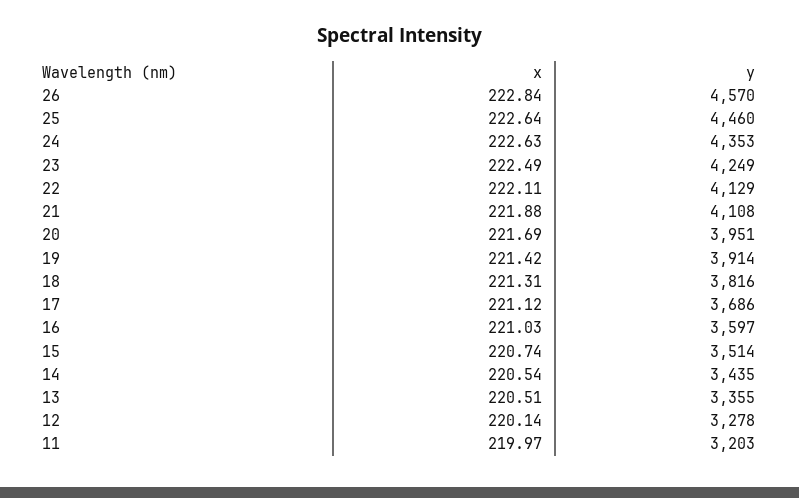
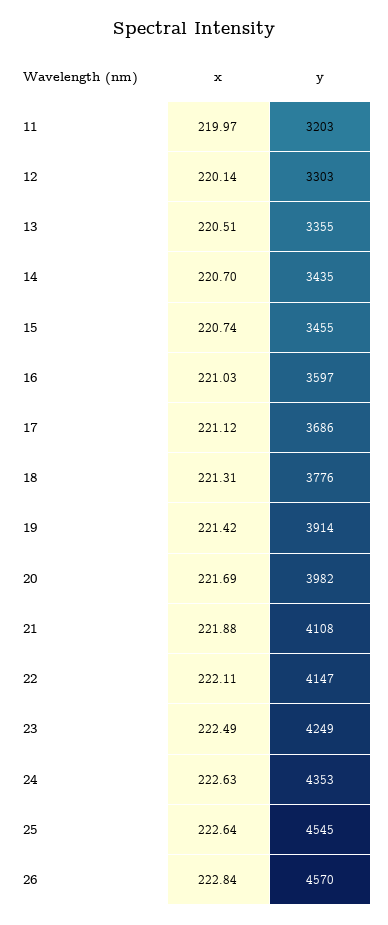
y, 25: 4460 -> 4545
y, 22: 4129 -> 4147
y, 20: 3951 -> 3982
y, 18: 3816 -> 3776
y, 15: 3514 -> 3455
x, 14: 220.54 -> 220.7
y, 12: 3278 -> 3303

